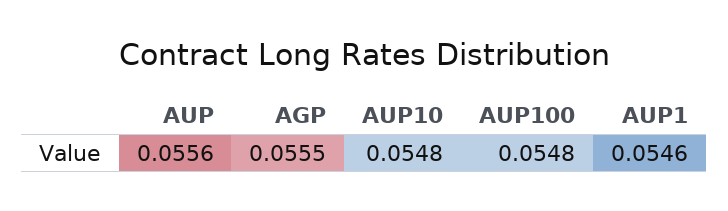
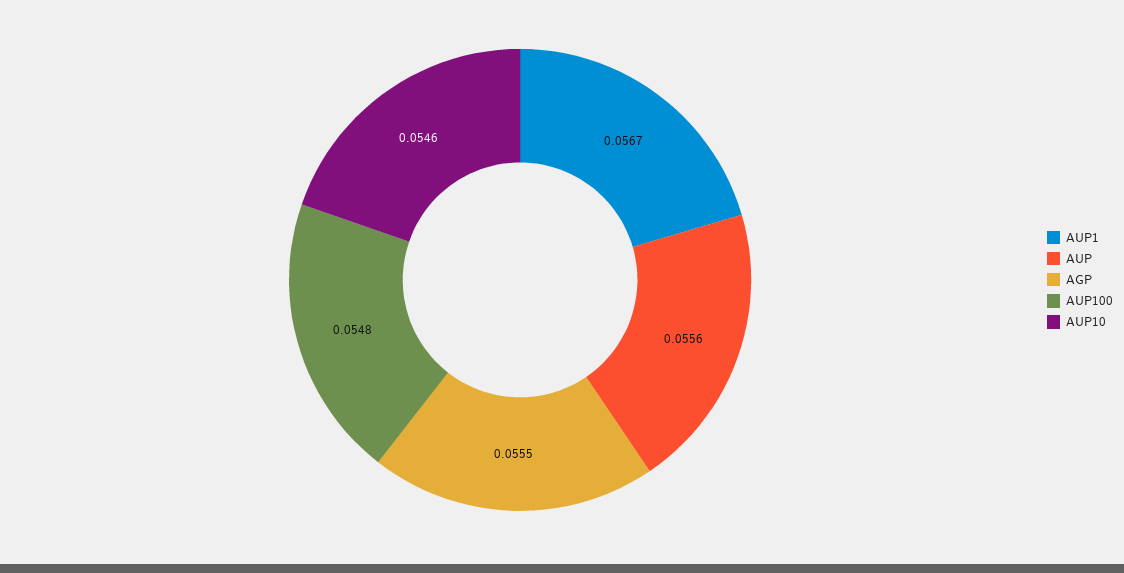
AUP10: 0.0548 -> 0.0546
AUP1: 0.0546 -> 0.0567

